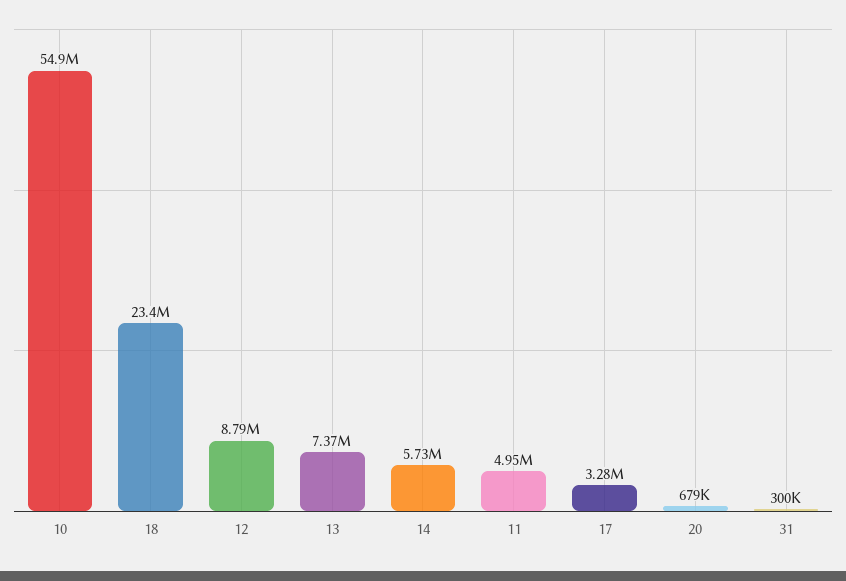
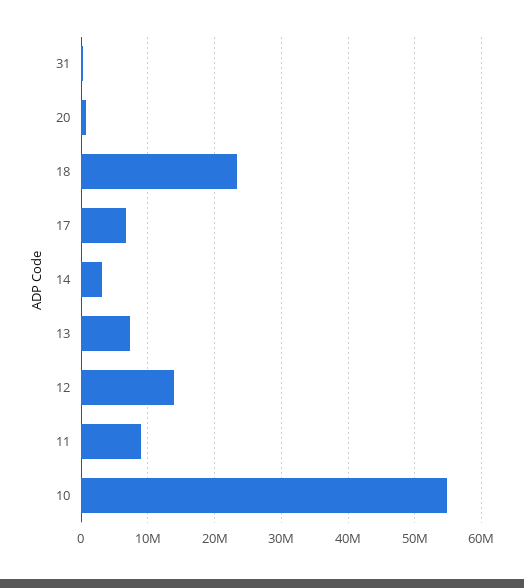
12: 8790000 -> 14000000
14: 5730000 -> 3000000
11: 4950000 -> 9000000
17: 3280000 -> 7000000

